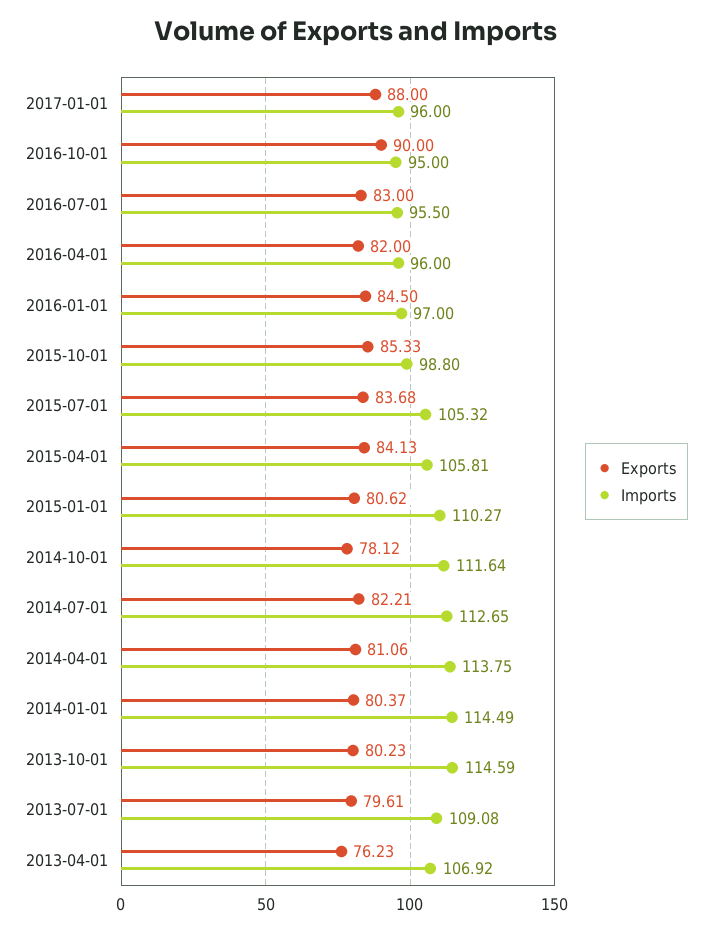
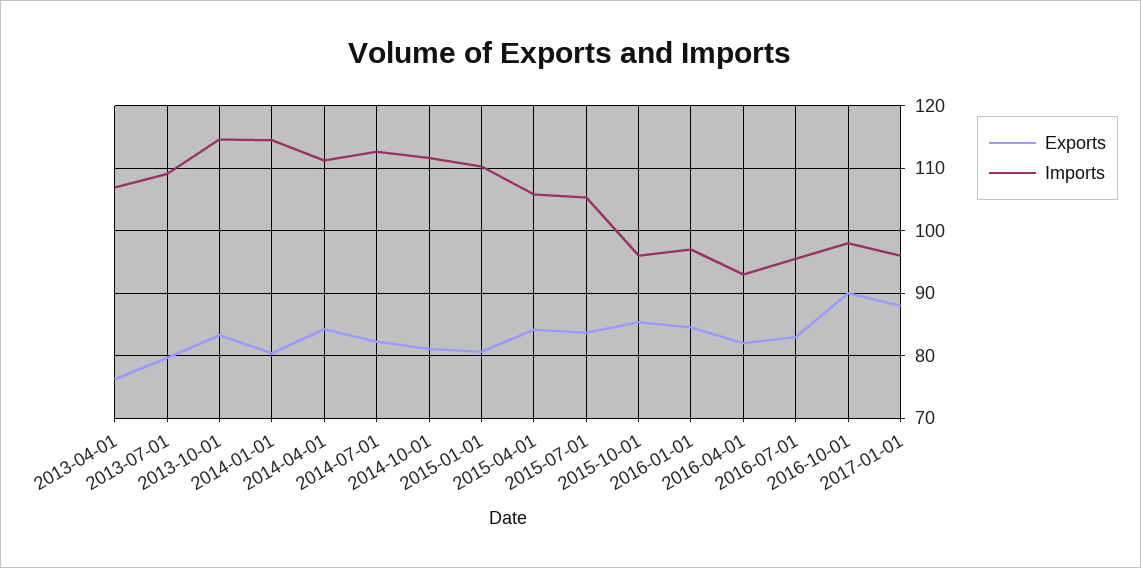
Imports, 2016-10-01: 95 -> 98
Imports, 2016-04-01: 96 -> 93
Imports, 2015-10-01: 98.8 -> 96
Exports, 2014-10-01: 78.12 -> 81
Exports, 2014-04-01: 81.06 -> 84
Imports, 2014-04-01: 113.75 -> 111
Exports, 2013-10-01: 80.23 -> 83

